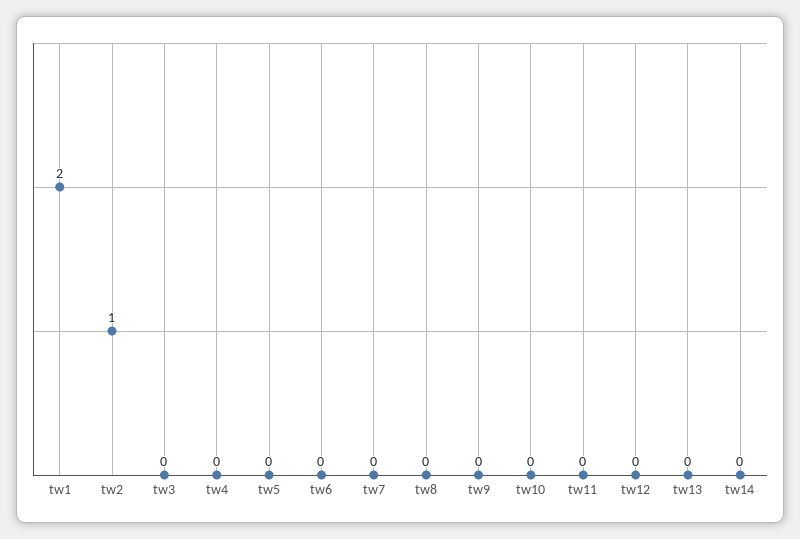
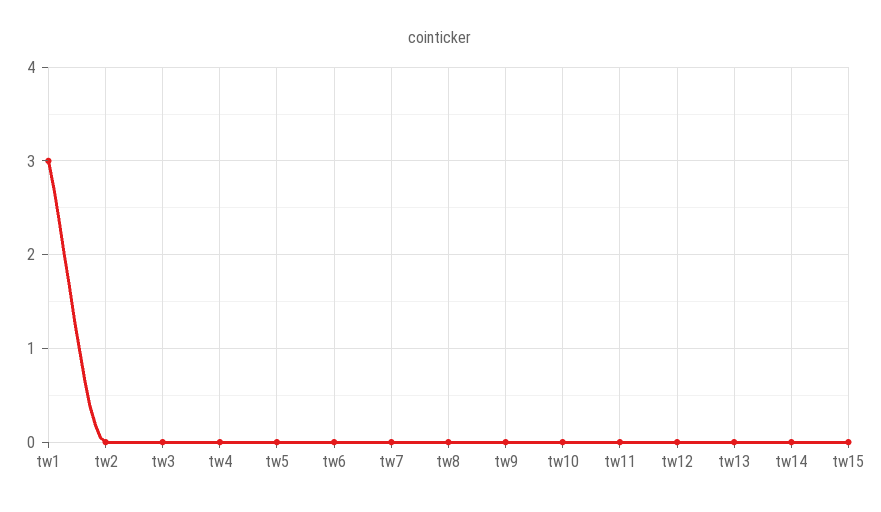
tw1: 2 -> 3
tw2: 1 -> 0
tw15: none -> 0

